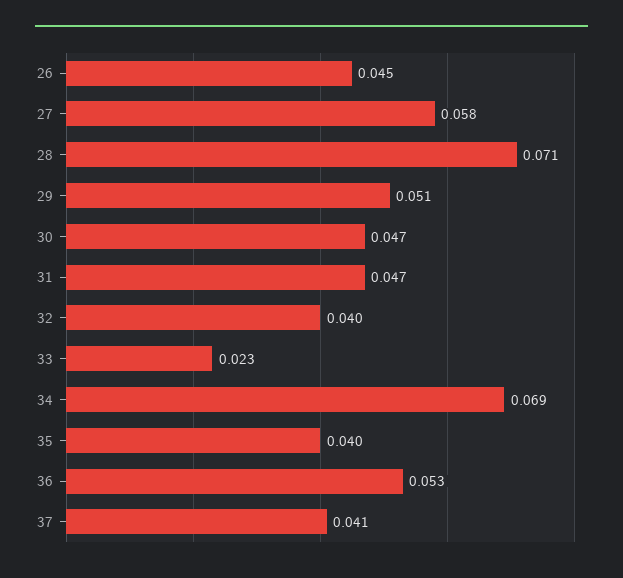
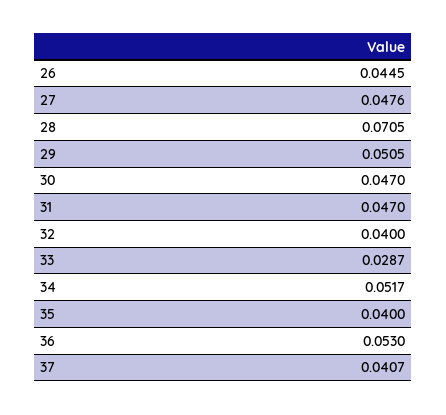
27: 0.058 -> 0.0476
33: 0.023 -> 0.0287
34: 0.069 -> 0.0517

